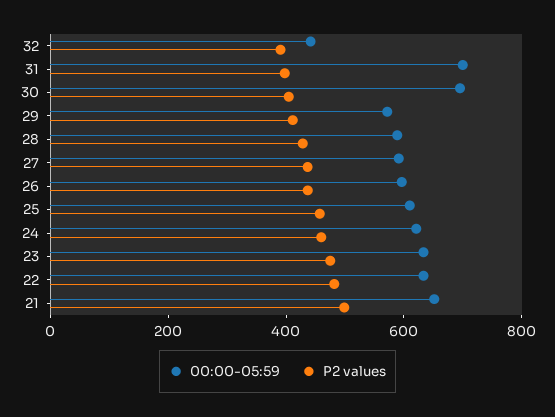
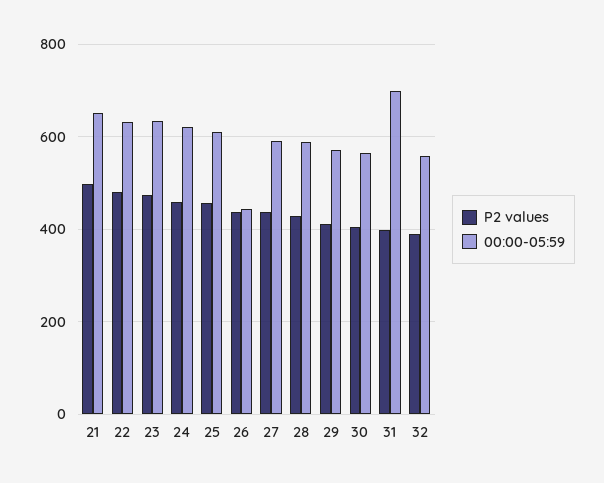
00:00-05:59, 32: 450 -> 560
00:00-05:59, 30: 700 -> 560
00:00-05:59, 26: 600 -> 440

